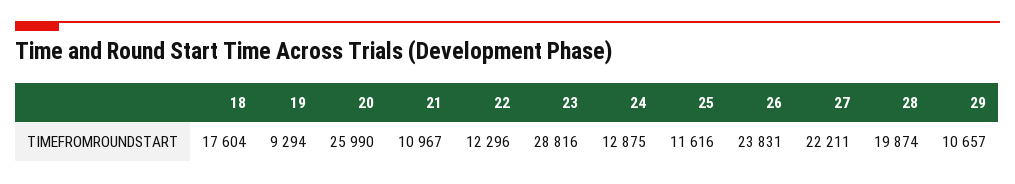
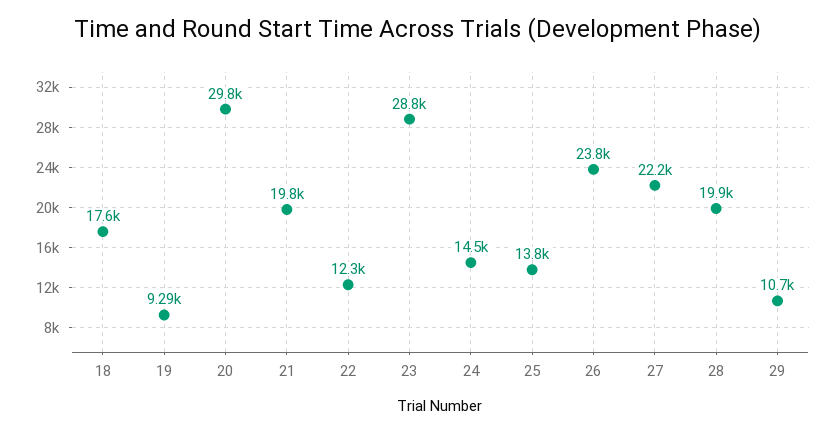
20: 25990 -> 29800
21: 10967 -> 19800
24: 12875 -> 14500
25: 11616 -> 13800

